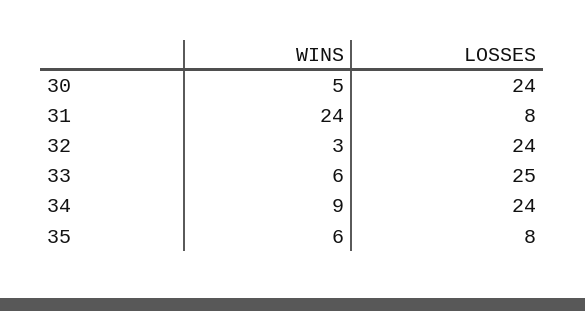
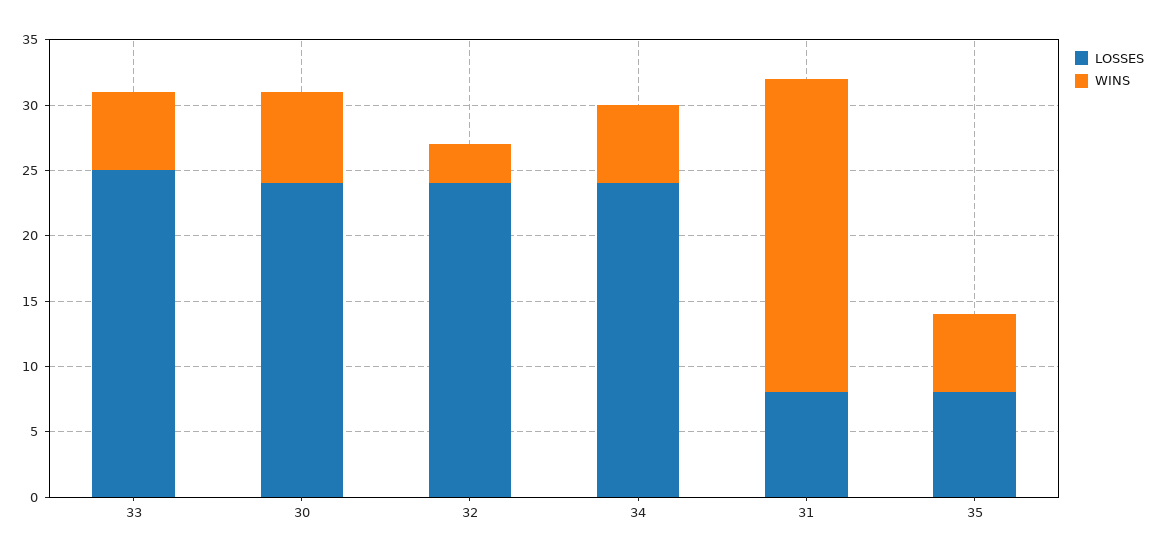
WINS, 30: 5 -> 7
WINS, 34: 9 -> 6

